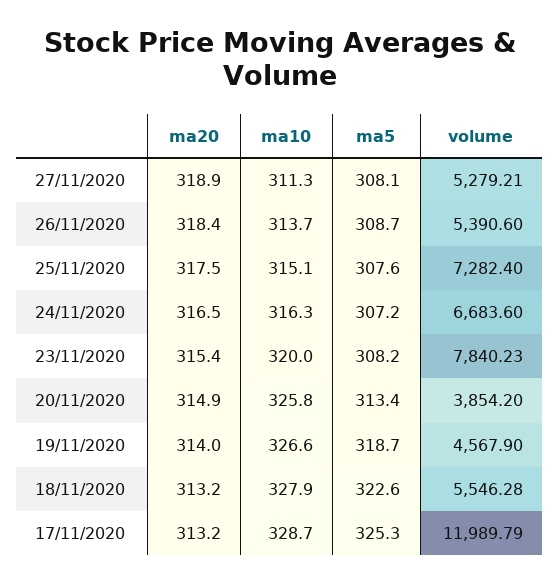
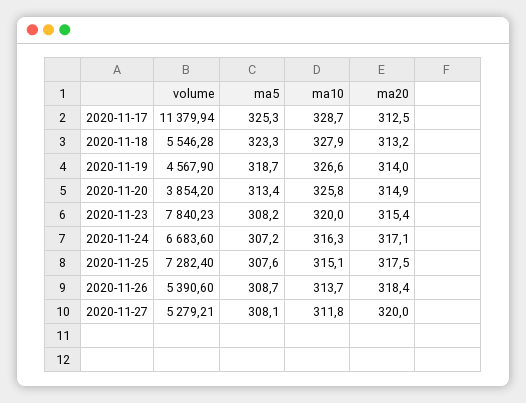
ma20, 27/11/2020: 318.9 -> 320
ma10, 27/11/2020: 311.3 -> 311.8
ma20, 24/11/2020: 316.5 -> 317.1
ma5, 18/11/2020: 322.6 -> 323.3
ma20, 17/11/2020: 313.2 -> 312.5
volume, 17/11/2020: 11989.79 -> 11379.94

